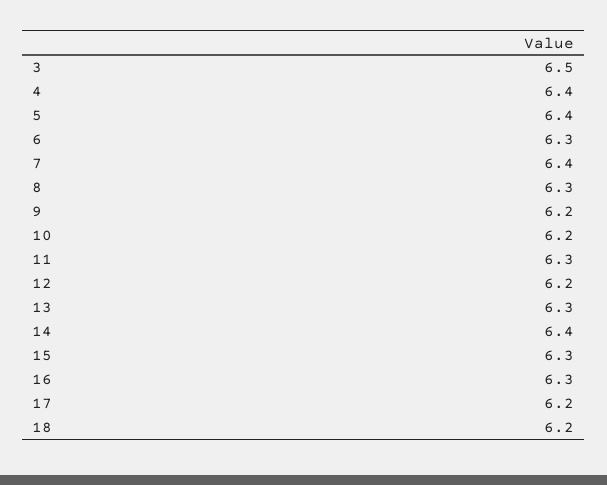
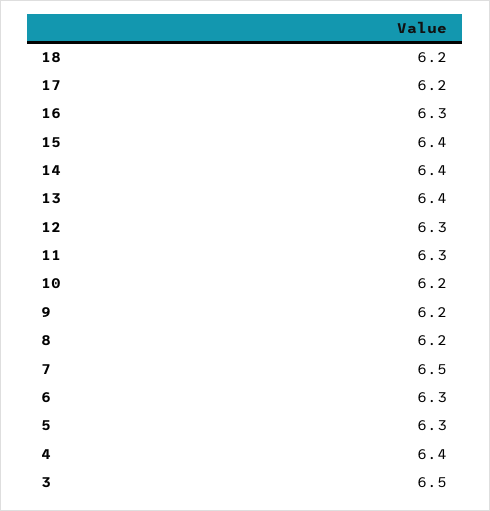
5: 6.4 -> 6.3
7: 6.4 -> 6.5
8: 6.3 -> 6.2
12: 6.2 -> 6.3
13: 6.3 -> 6.4
15: 6.3 -> 6.4

